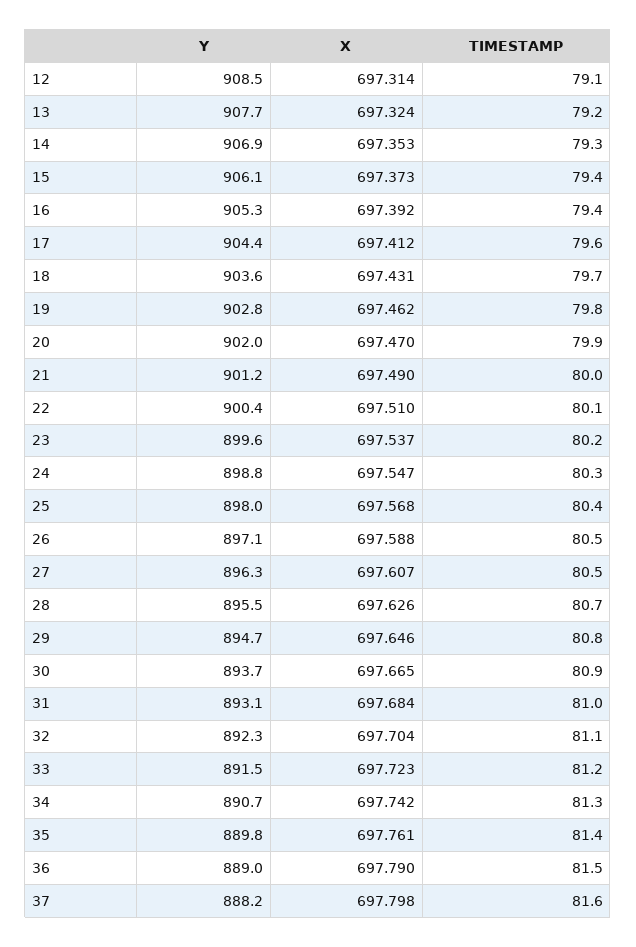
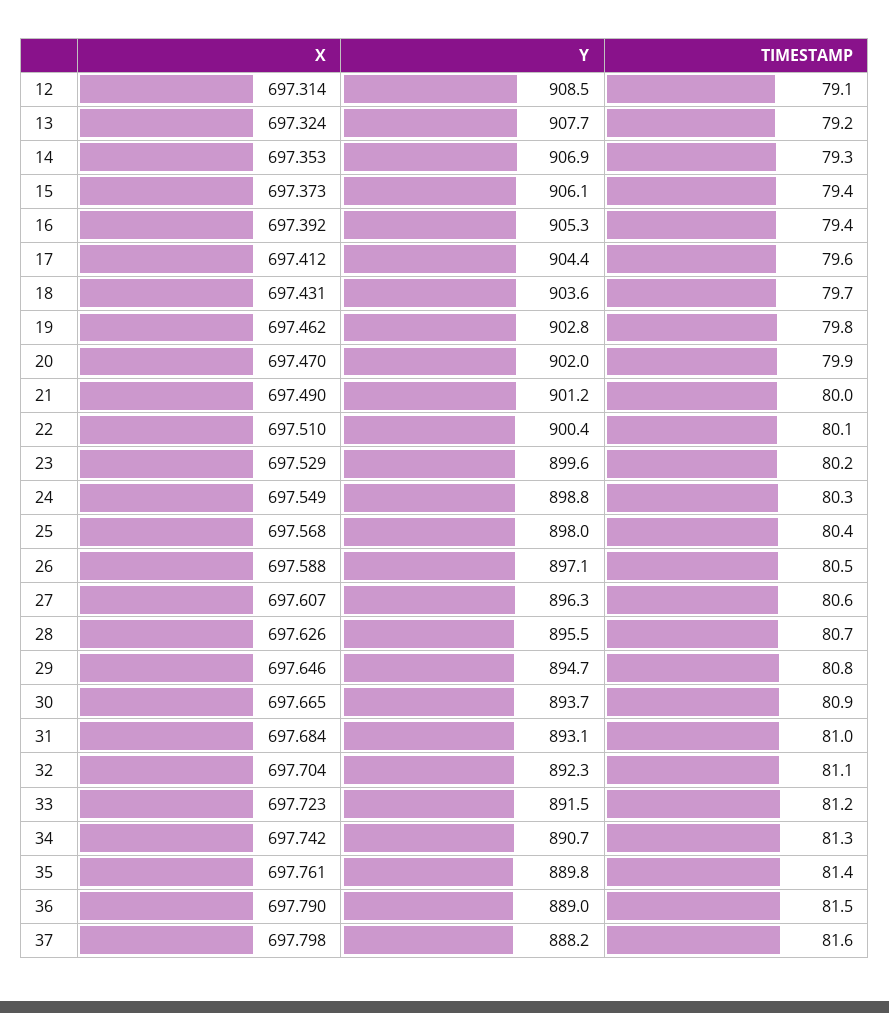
X, 23: 697.537 -> 697.529
X, 24: 697.547 -> 697.549
TIMESTAMP, 27: 80.5 -> 80.6

